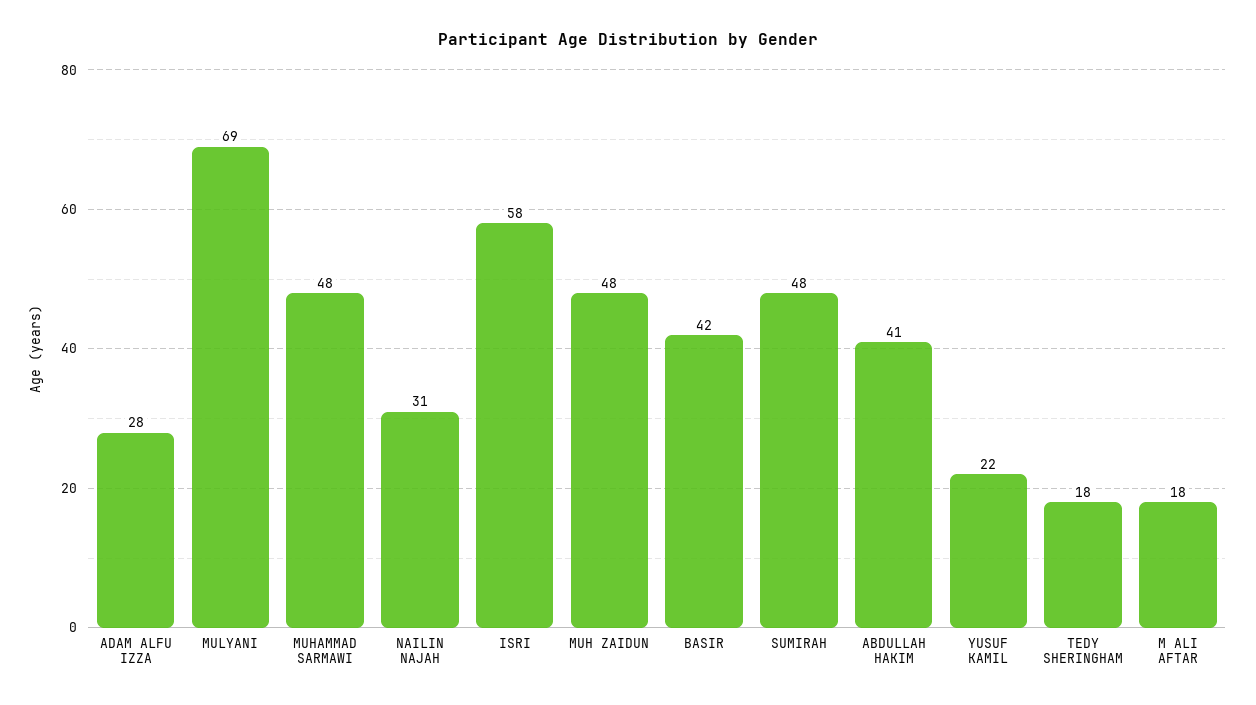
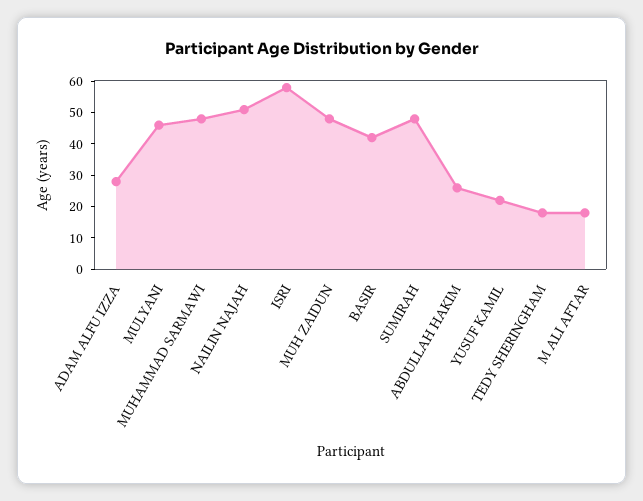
MULYANI: 69 -> 45
NAILIN NAJAH: 31 -> 50
ABDULLAH HAKIM: 41 -> 25

